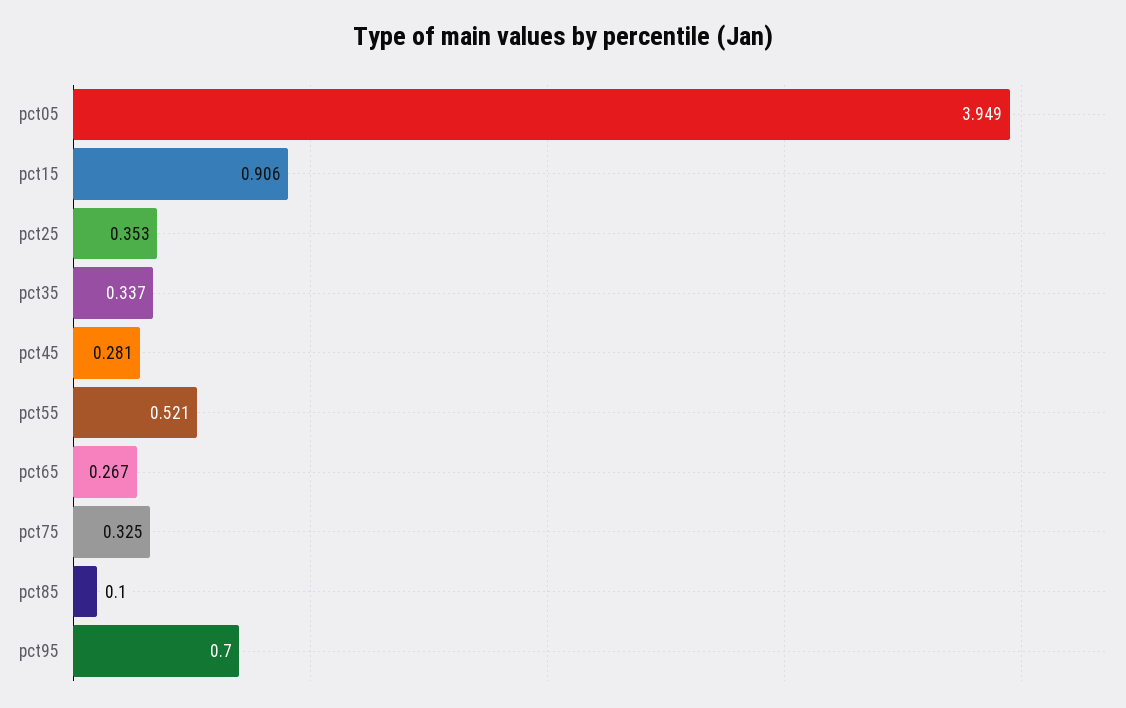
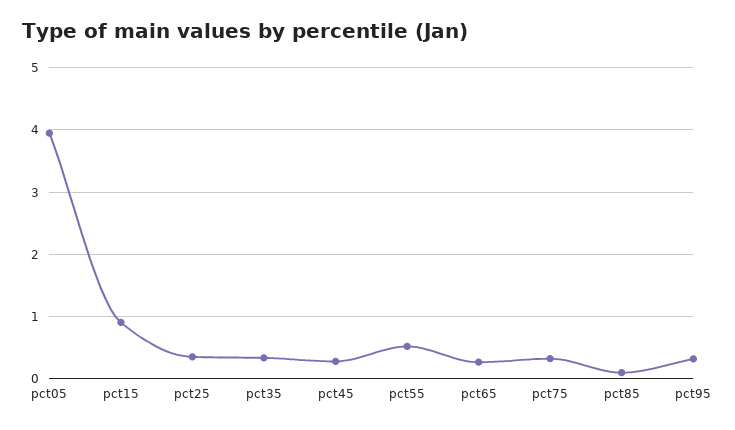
pct95: 0.7 -> 0.3

